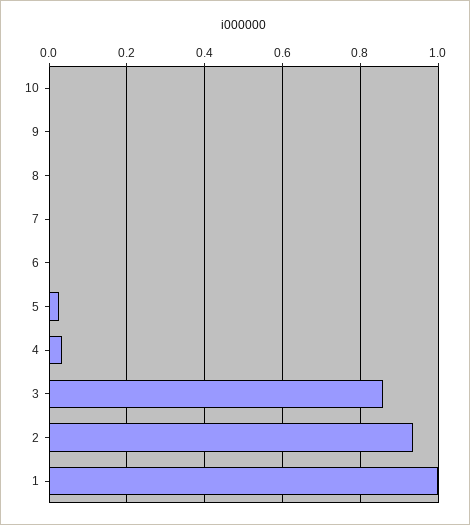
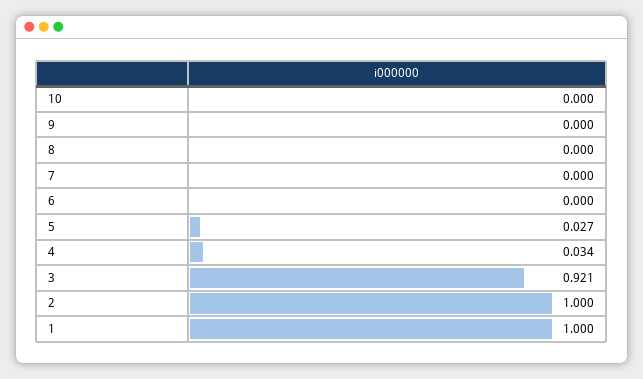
3: 0.86 -> 0.921
2: 0.94 -> 1

